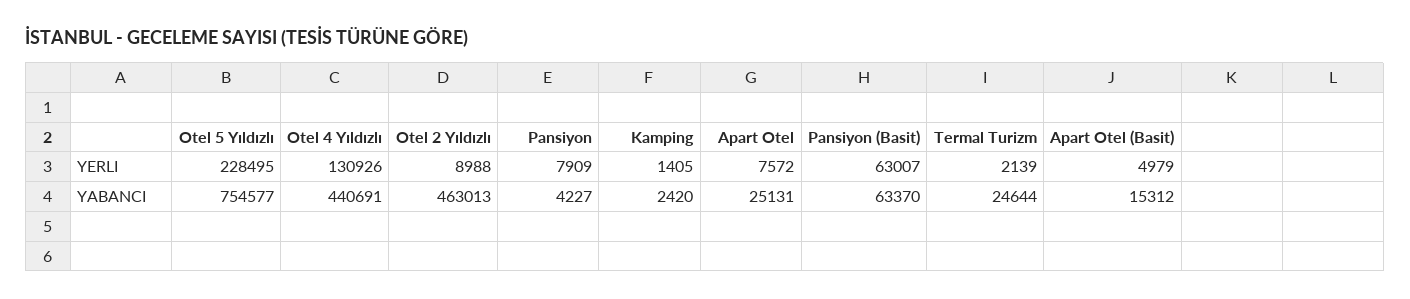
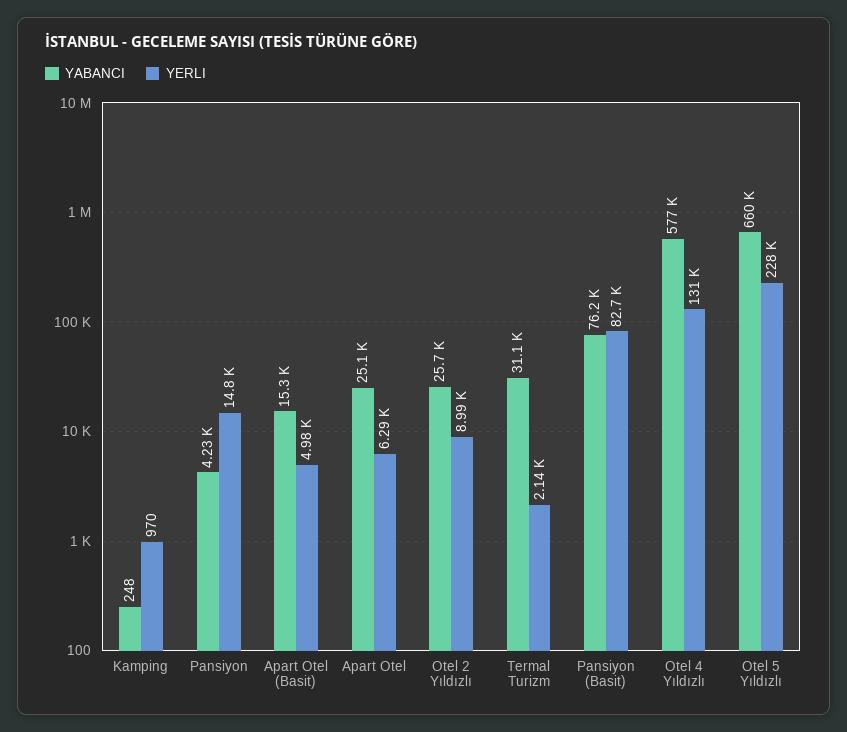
YERLI, Pansiyon: 7909 -> 14800
YERLI, Kamping: 1405 -> 970
YERLI, Apart Otel: 7572 -> 6290
YERLI, Pansiyon (Basit): 63007 -> 82700
YABANCI, Otel 5 Yıldızlı: 754577 -> 660000
YABANCI, Otel 4 Yıldızlı: 440691 -> 577000
YABANCI, Otel 2 Yıldızlı: 463013 -> 25700
YABANCI, Kamping: 2420 -> 248
YABANCI, Pansiyon (Basit): 63370 -> 76200
YABANCI, Termal Turizm: 24644 -> 31100

